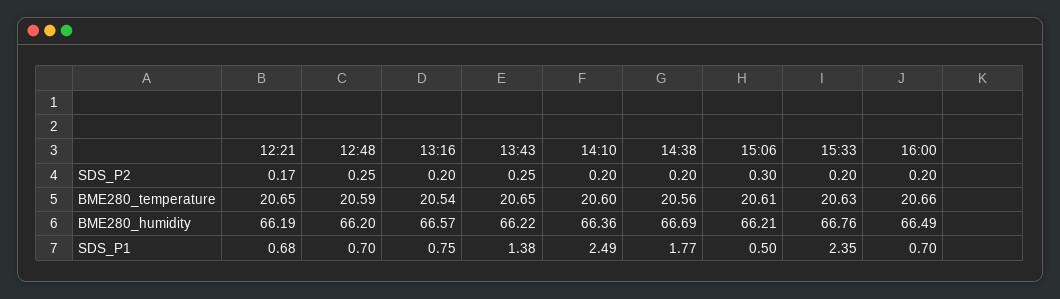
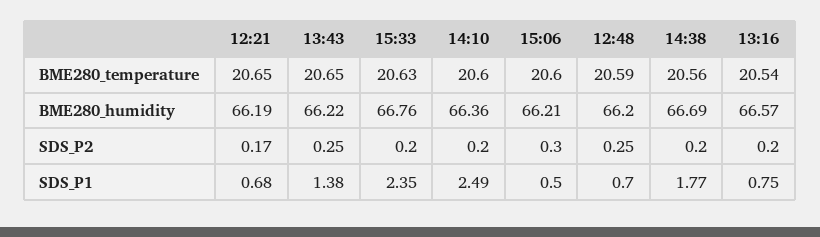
16:00, SDS_P2: 0.2 -> none
15:06, BME280_temperature: 20.61 -> 20.6
16:00, BME280_temperature: 20.66 -> none
16:00, BME280_humidity: 66.49 -> none
16:00, SDS_P1: 0.7 -> none

